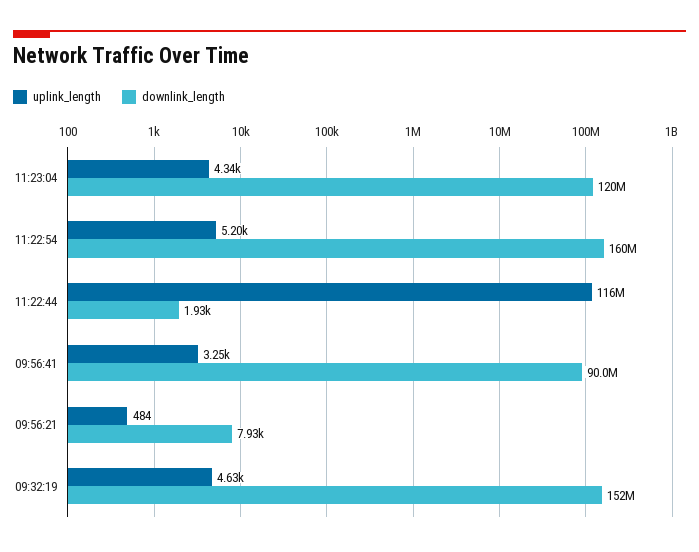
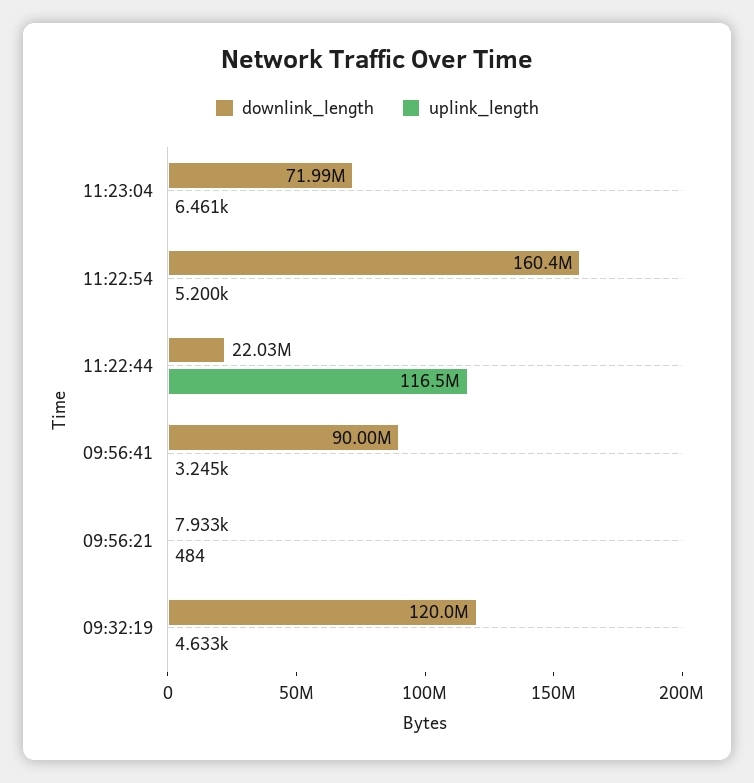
uplink_length, 11:23:04: 4340 -> 6461
downlink_length, 11:23:04: 120000000 -> 71990000
downlink_length, 11:22:44: 1930 -> 22030000
downlink_length, 09:32:19: 152000000 -> 120000000

